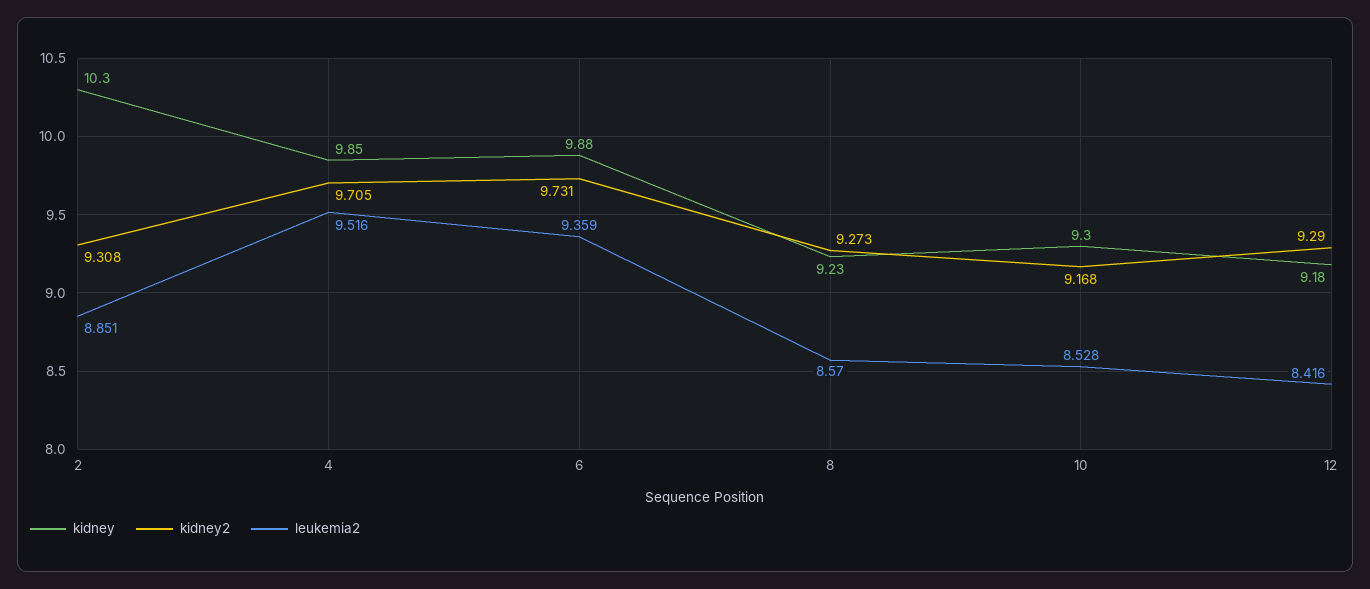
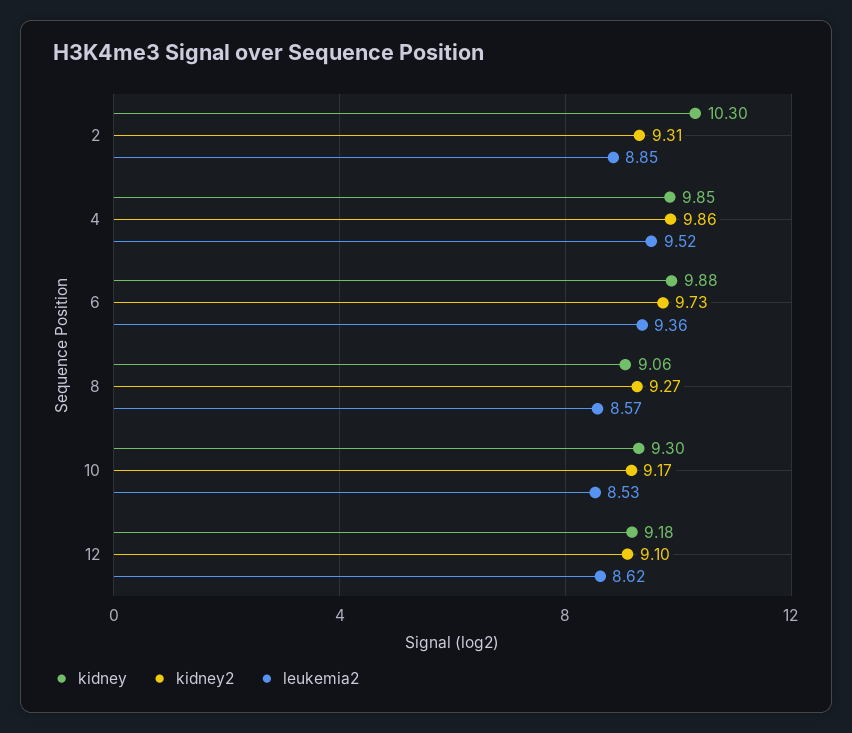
kidney2, 4: 9.705 -> 9.86
kidney, 8: 9.23 -> 9.06
kidney2, 12: 9.29 -> 9.1
leukemia2, 12: 8.416 -> 8.62

